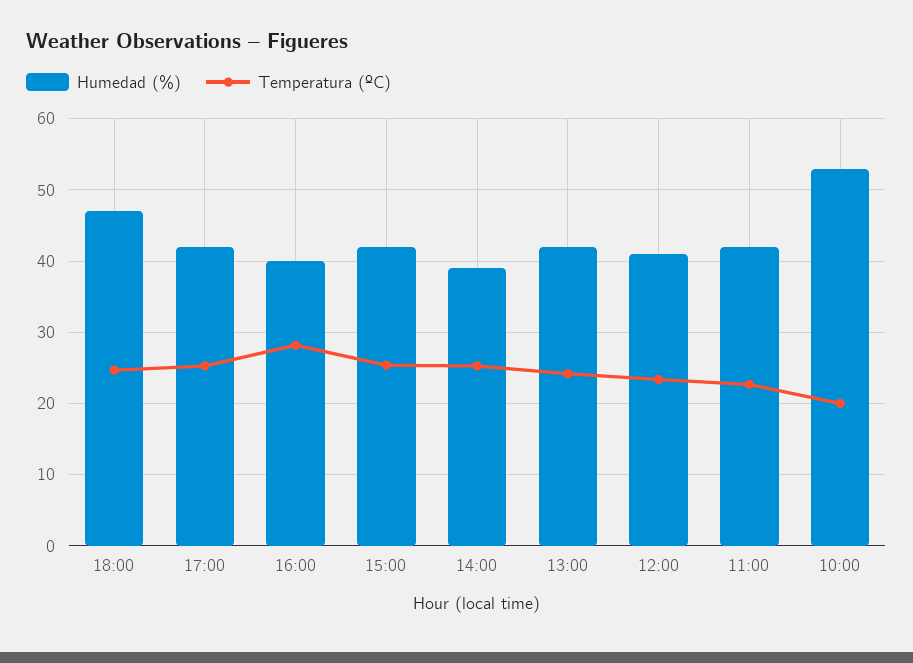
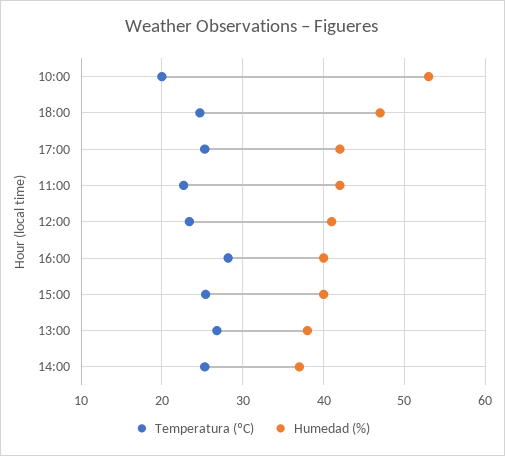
Humedad (%), 15:00: 42 -> 40
Humedad (%), 14:00: 39 -> 37
Humedad (%), 13:00: 42 -> 38
Temperatura (ºC), 13:00: 24 -> 27

